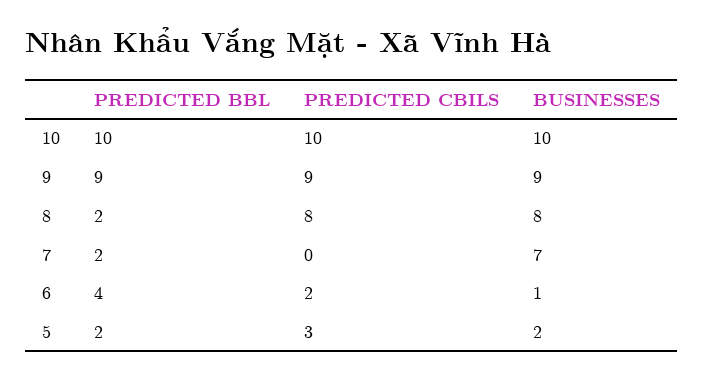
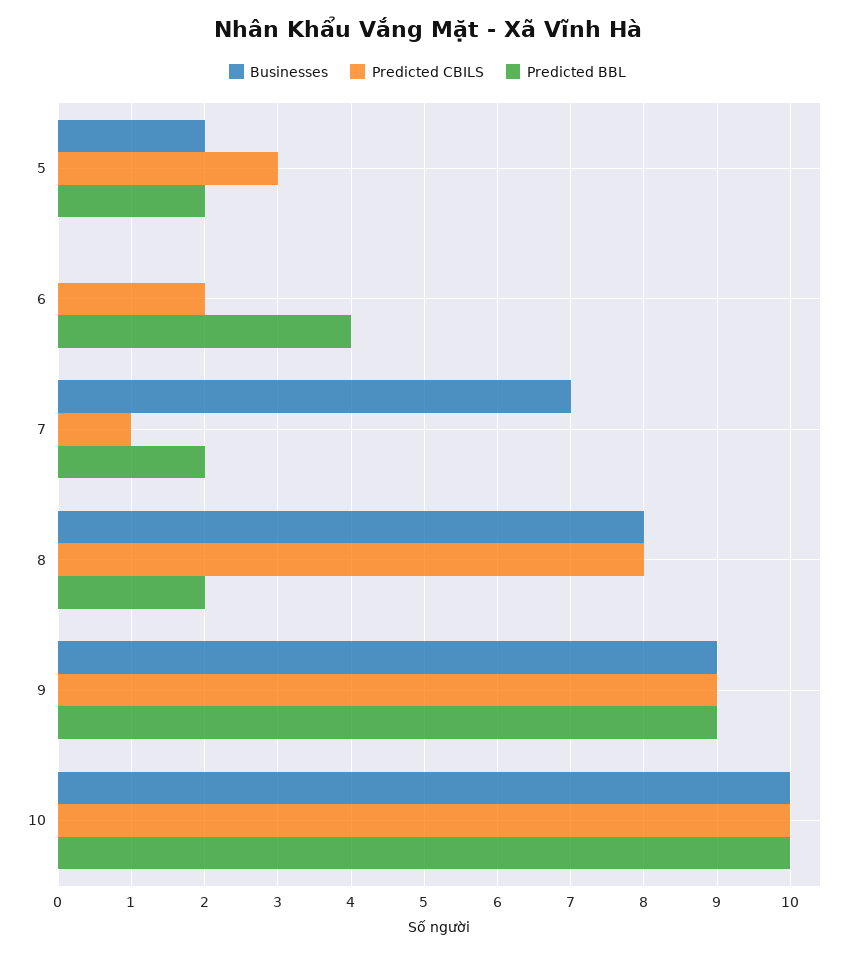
PREDICTED CBILS, 7: 0 -> 1
BUSINESSES, 6: 1 -> 0

